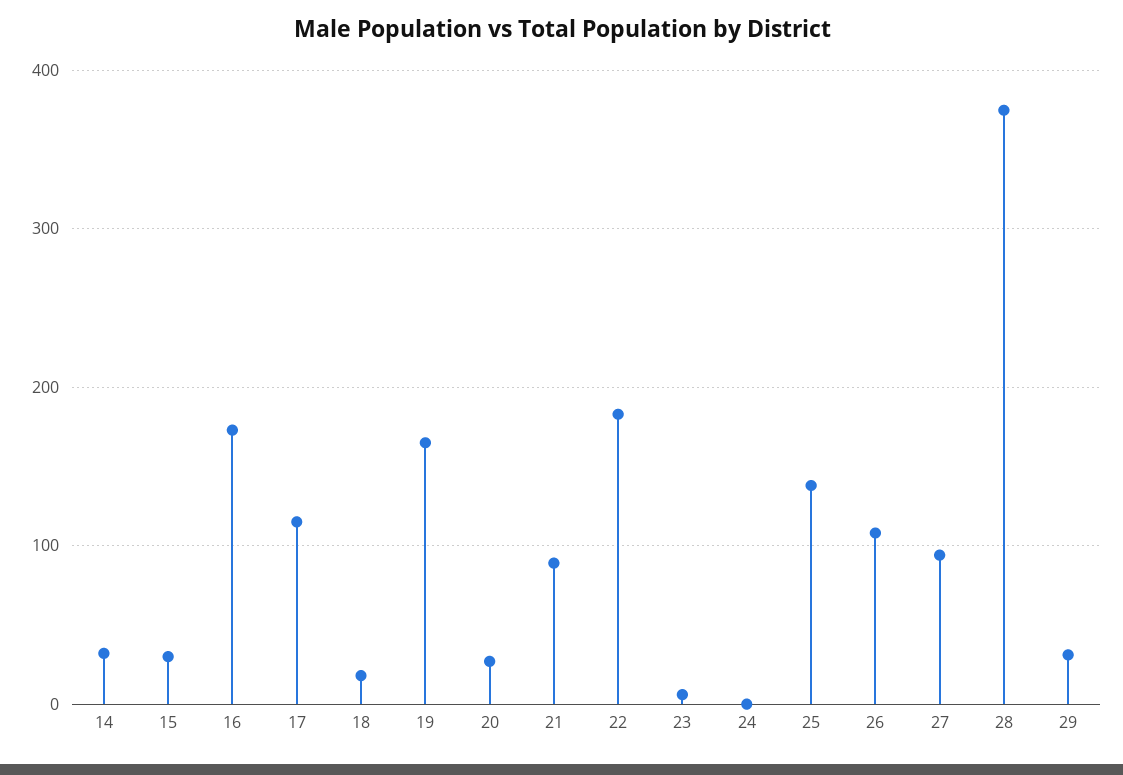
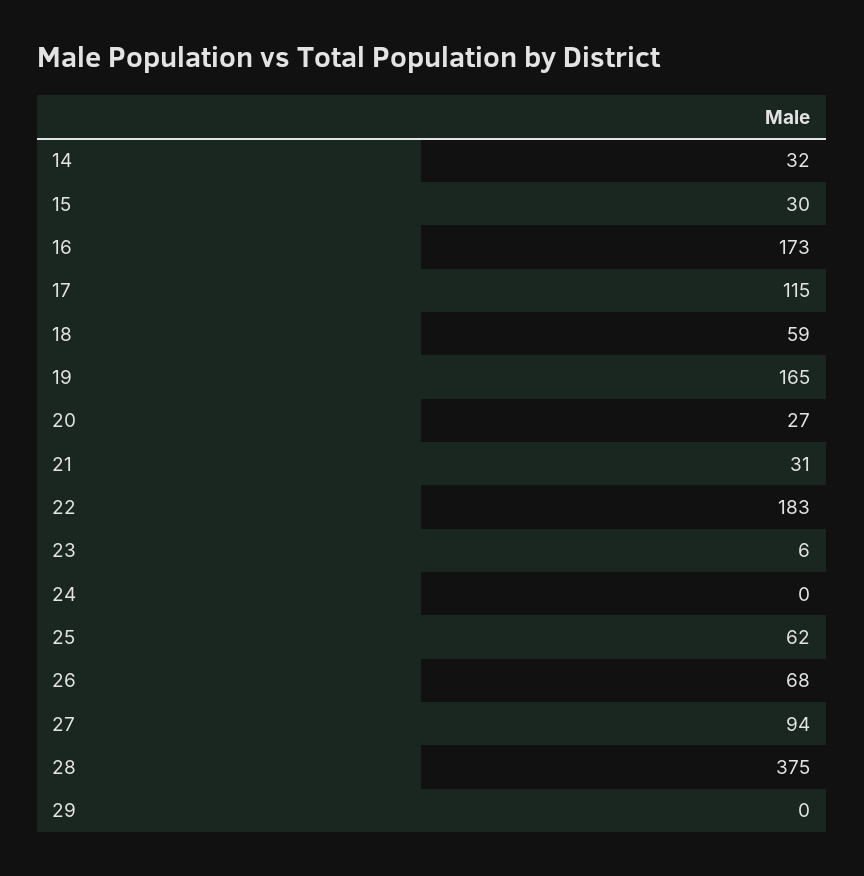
18: 20 -> 59
21: 90 -> 31
25: 140 -> 62
26: 110 -> 68
29: 30 -> 0

